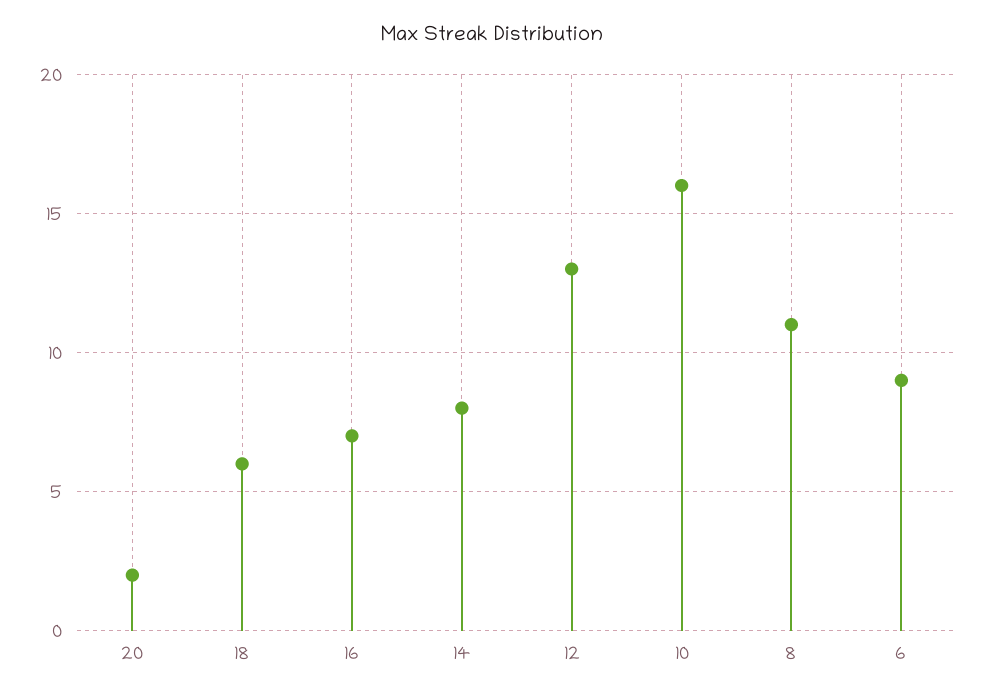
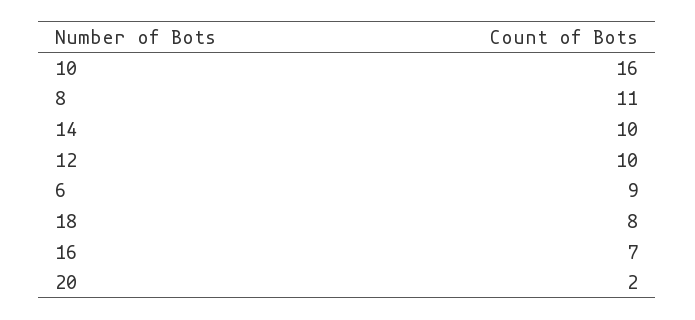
18: 6 -> 8
14: 8 -> 10
12: 13 -> 10

